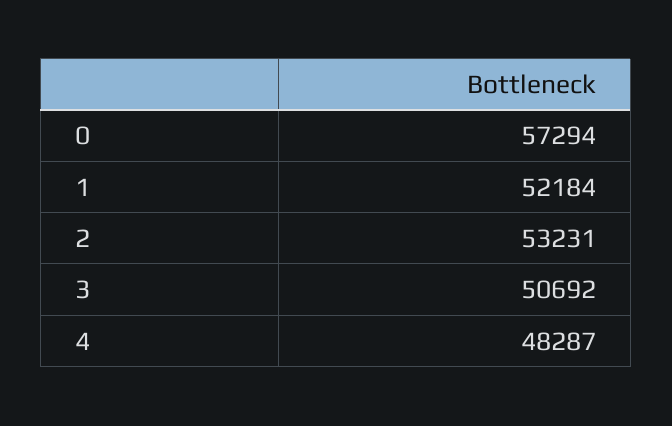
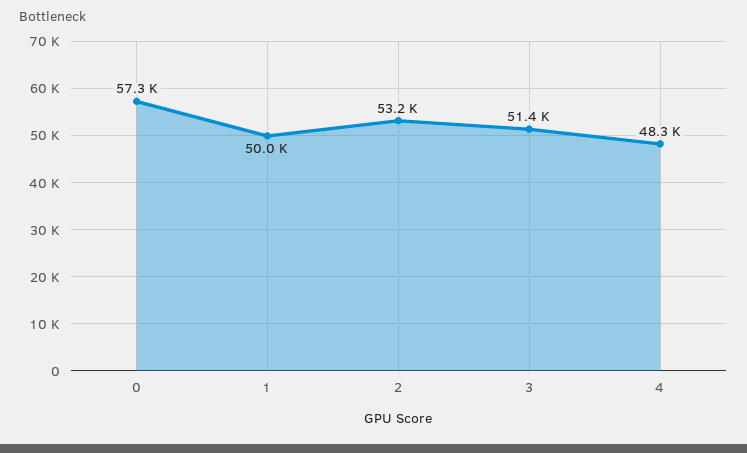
1: 52184 -> 50000
3: 50692 -> 51400

